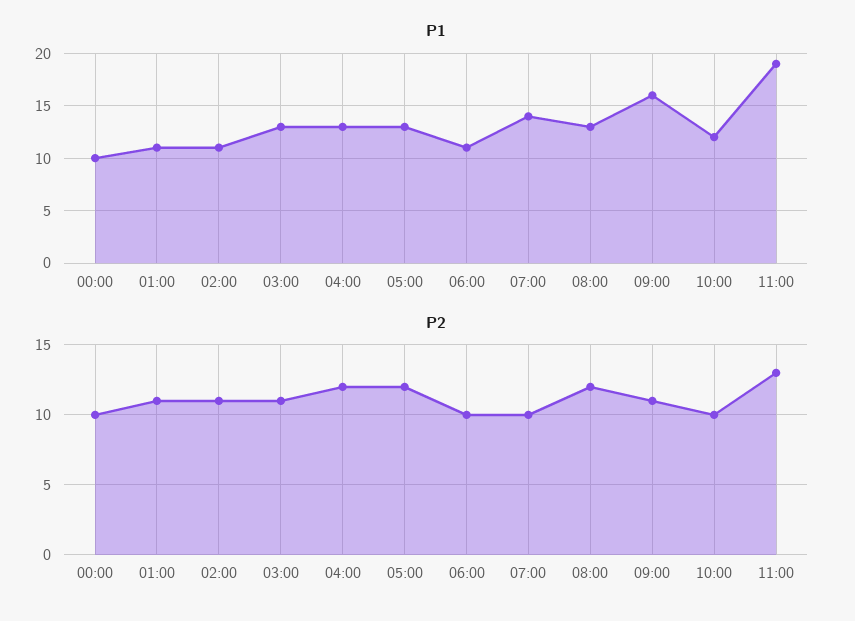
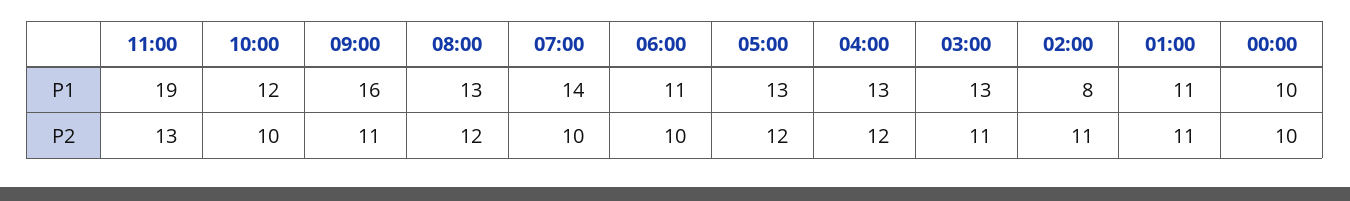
P1, 02:00: 11 -> 8

